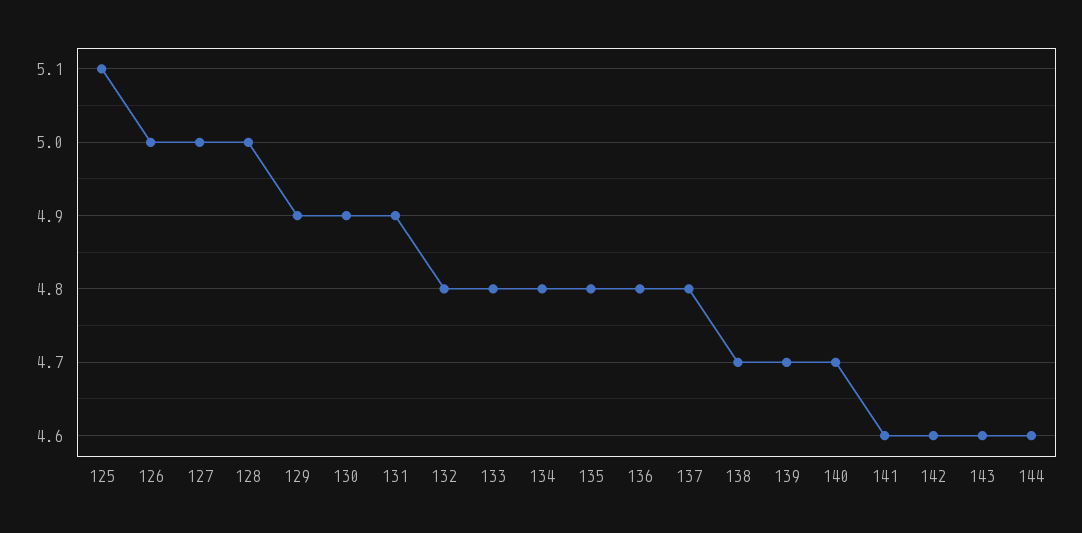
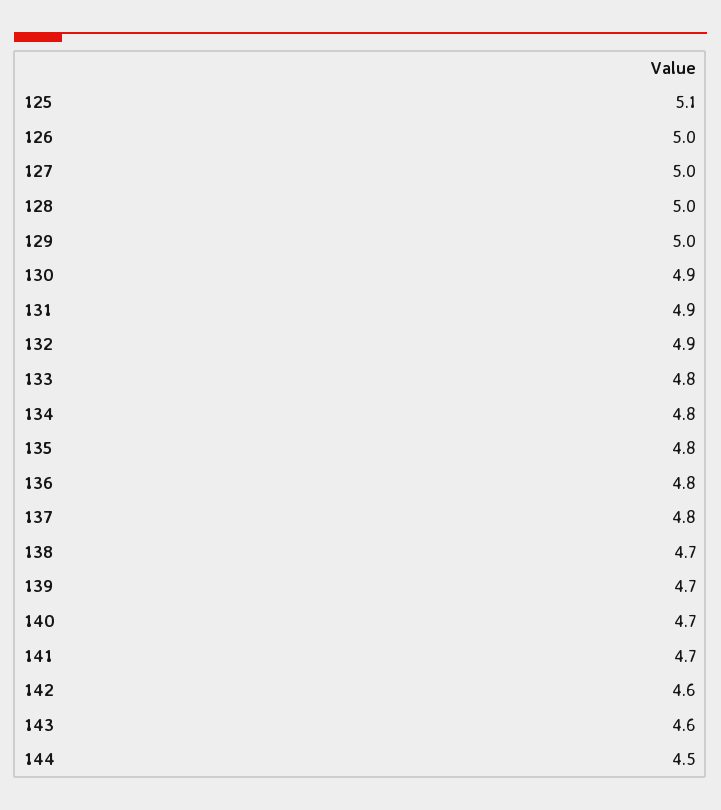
129: 4.9 -> 5
132: 4.8 -> 4.9
141: 4.6 -> 4.7
144: 4.6 -> 4.5

